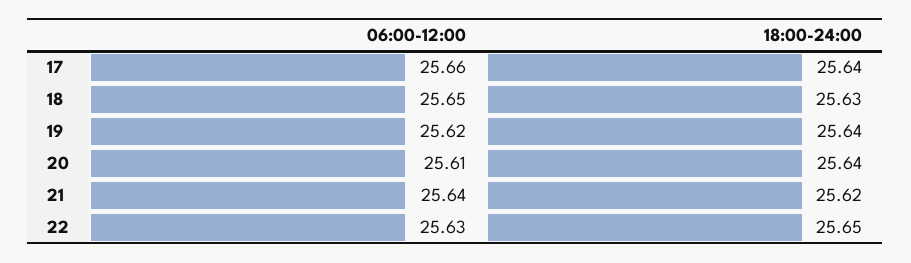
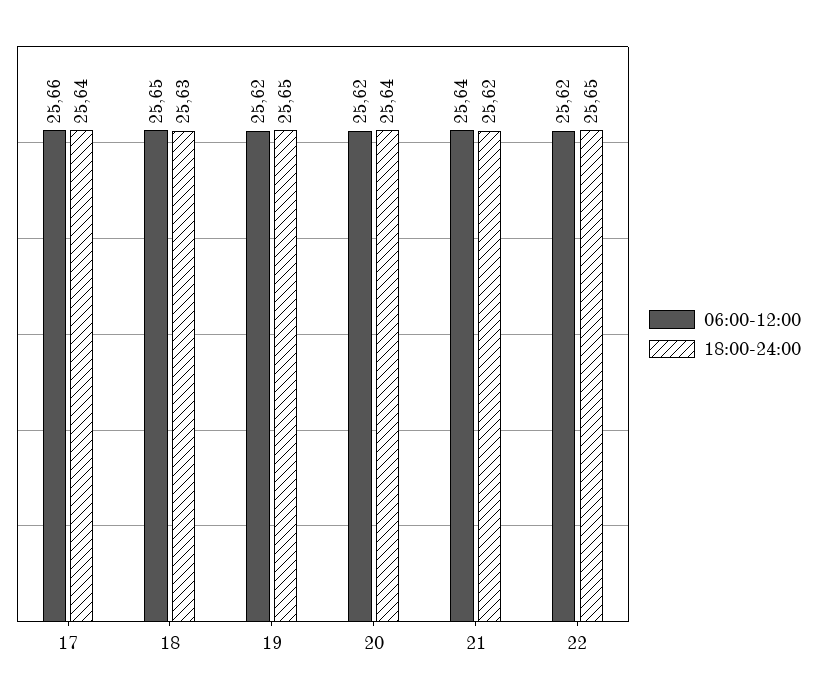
18:00-24:00, 19: 25.64 -> 25.65
06:00-12:00, 20: 25.61 -> 25.62
06:00-12:00, 22: 25.63 -> 25.62

